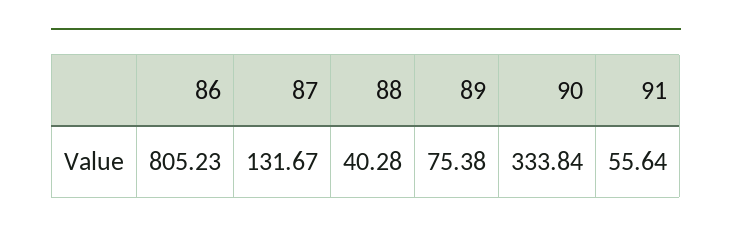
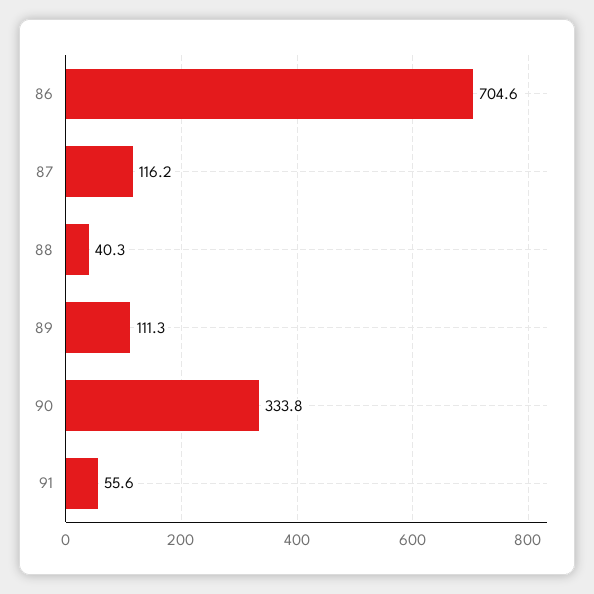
86: 805.23 -> 704.6
87: 131.67 -> 116.2
89: 75.38 -> 111.3

